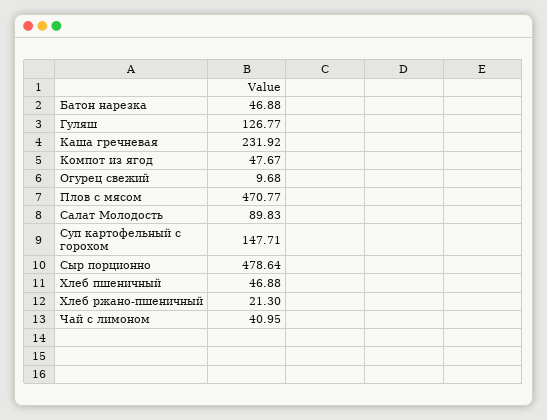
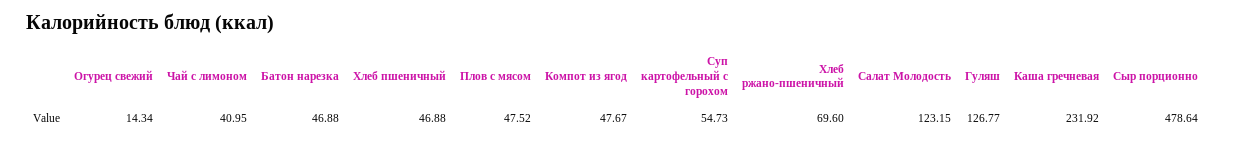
Огурец свежий: 9.68 -> 14.34
Плов с мясом: 470.77 -> 47.52
Салат Молодость: 89.83 -> 123.15
Суп картофельный с горохом: 147.71 -> 54.73
Хлеб ржано-пшеничный: 21.3 -> 69.6

